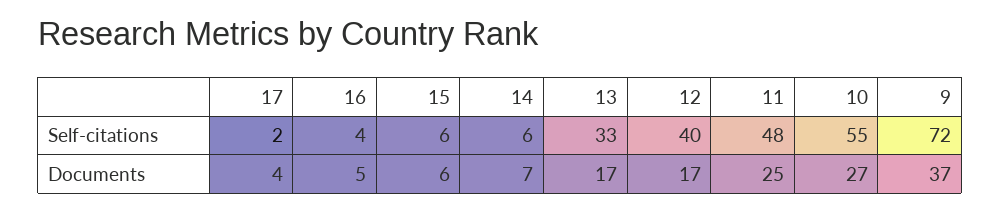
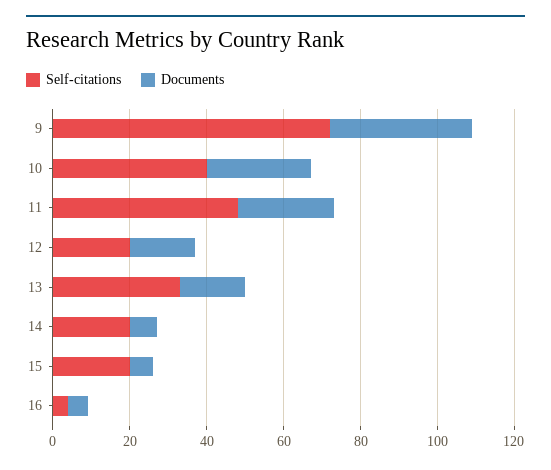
Self-citations, 17: 2 -> none
Self-citations, 15: 6 -> 20
Self-citations, 14: 6 -> 20
Self-citations, 12: 40 -> 20
Self-citations, 10: 55 -> 40
Documents, 17: 4 -> none

